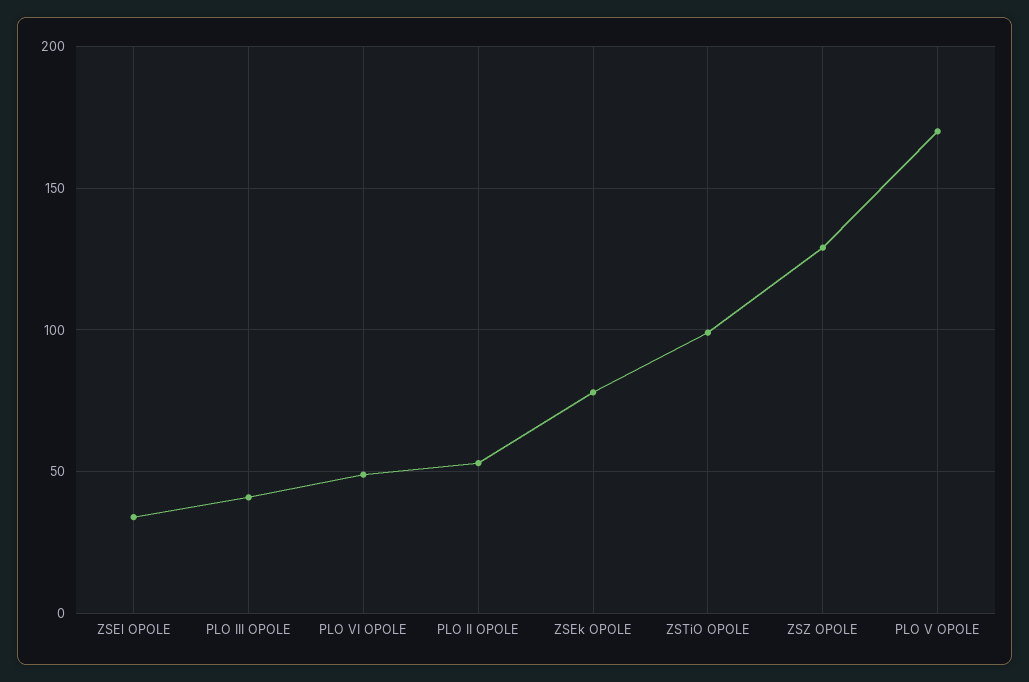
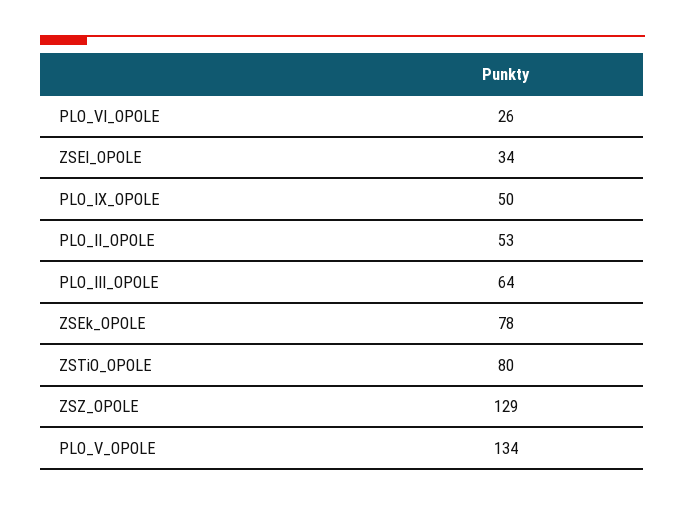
PLO III OPOLE: 40 -> 64
PLO VI OPOLE: 50 -> 26
ZSTiO OPOLE: 100 -> 80
PLO V OPOLE: 170 -> 134
PLO_IX_OPOLE: none -> 50

